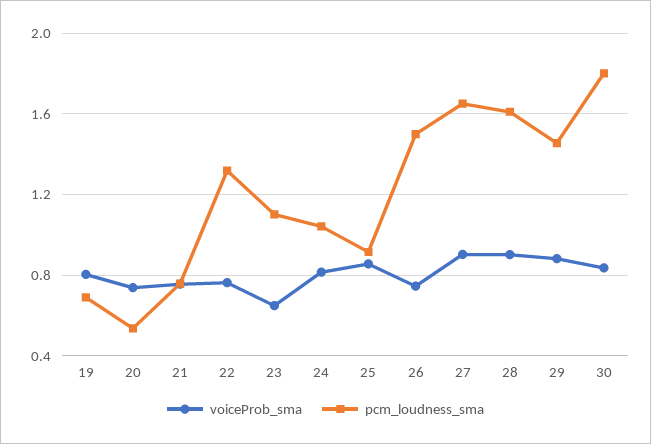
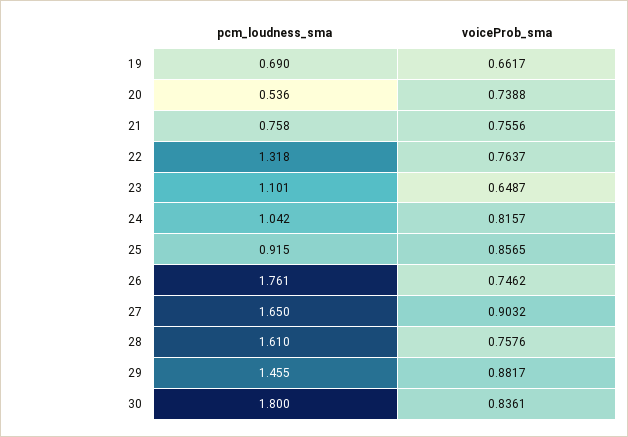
voiceProb_sma, 19: 0.8 -> 0.6617
pcm_loudness_sma, 26: 1.5 -> 1.761
voiceProb_sma, 28: 0.9 -> 0.7576

